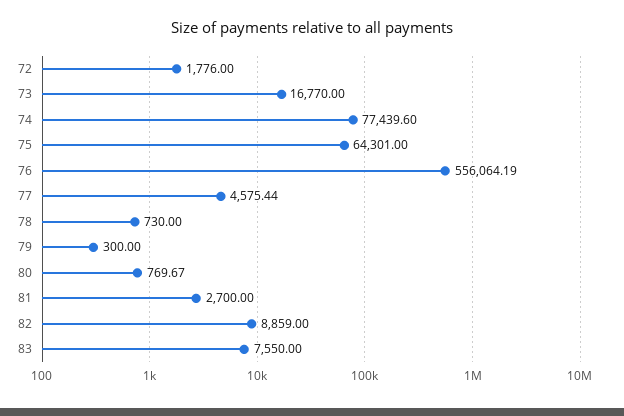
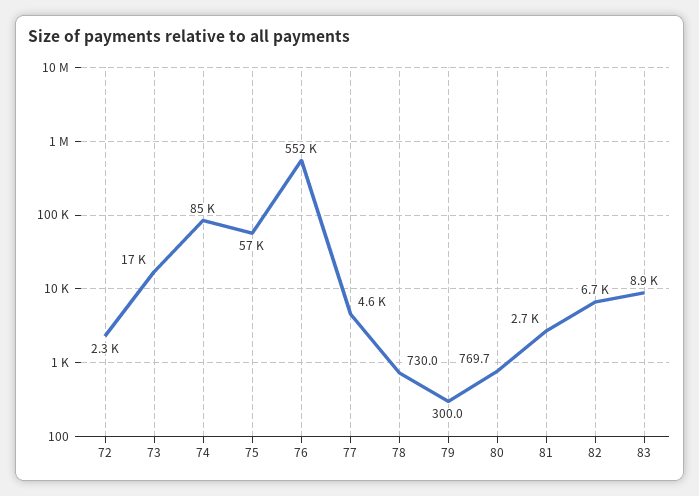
72: 1776 -> 2300
74: 77439.6 -> 85000
75: 64301 -> 57000
76: 556064.19 -> 552000
82: 8859 -> 6700
83: 7550 -> 8900

